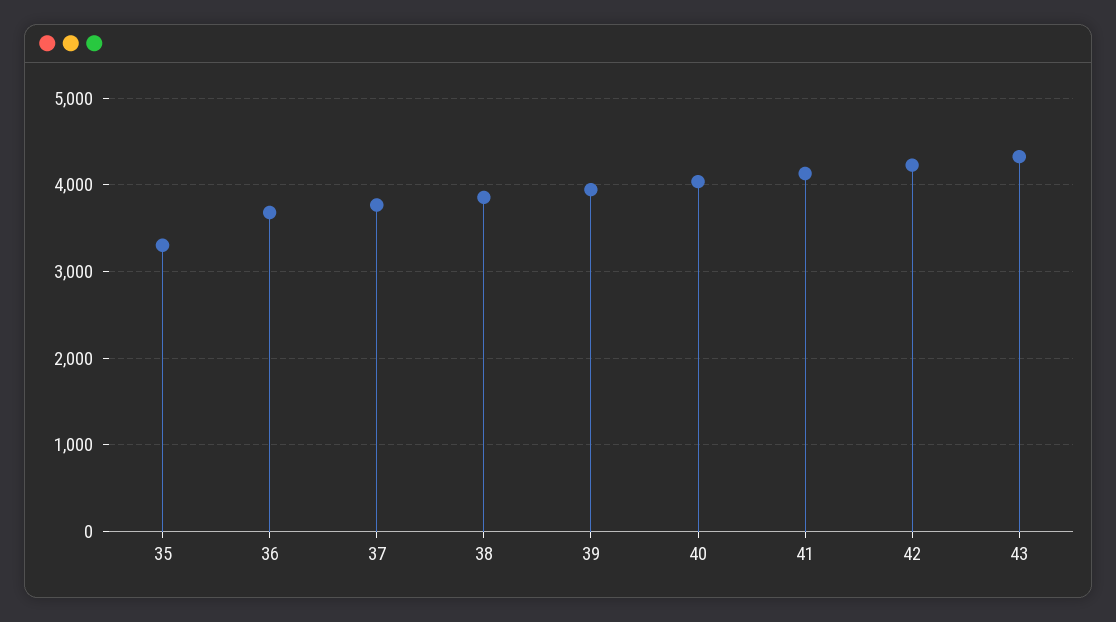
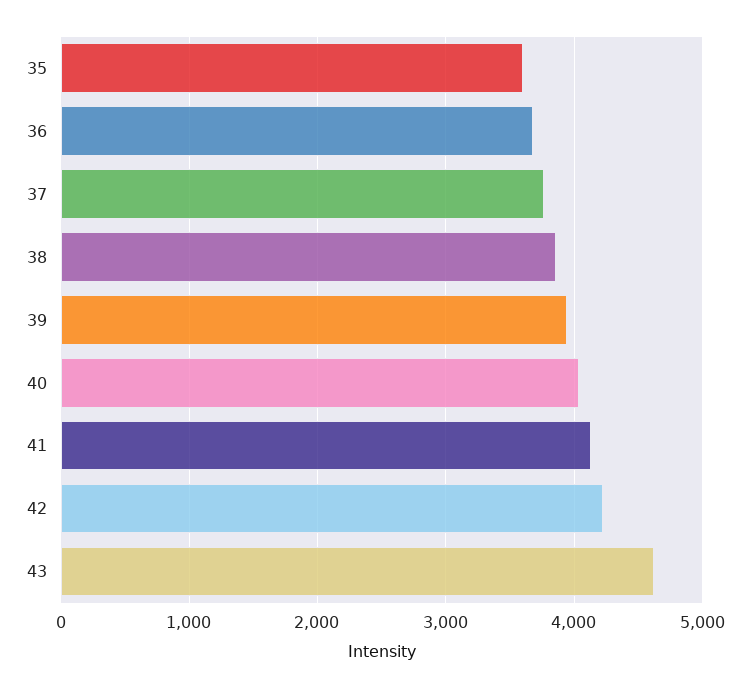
35: 3300 -> 3600
43: 4300 -> 4600

